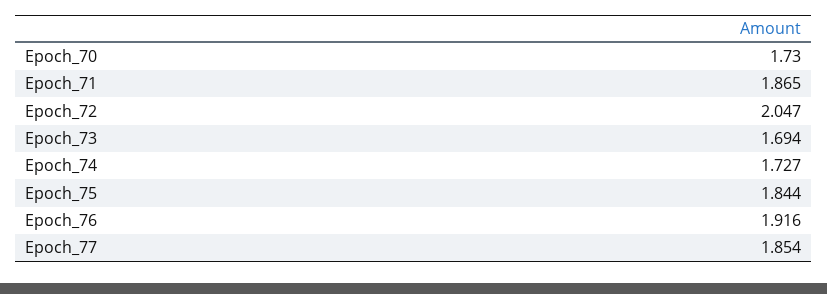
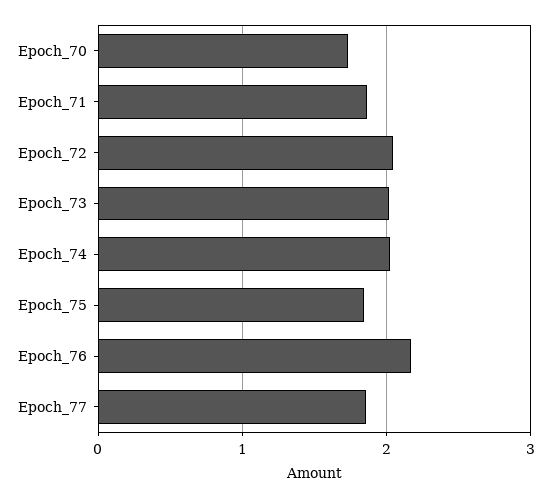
Epoch_73: 1.694 -> 2
Epoch_74: 1.727 -> 2
Epoch_76: 1.916 -> 2.2

